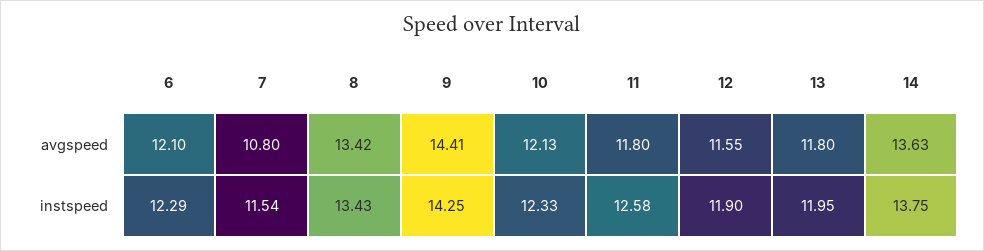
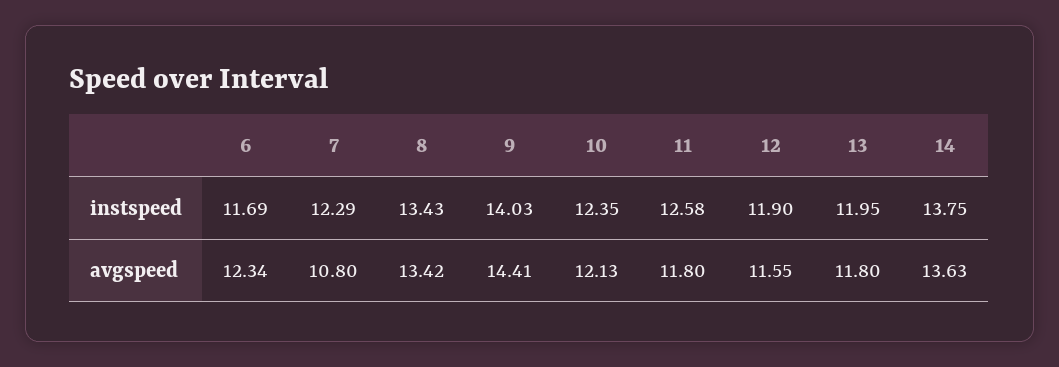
6, avgspeed: 12.1 -> 12.34
6, instspeed: 12.29 -> 11.69
7, instspeed: 11.54 -> 12.29
9, instspeed: 14.25 -> 14.03
10, instspeed: 12.33 -> 12.35

